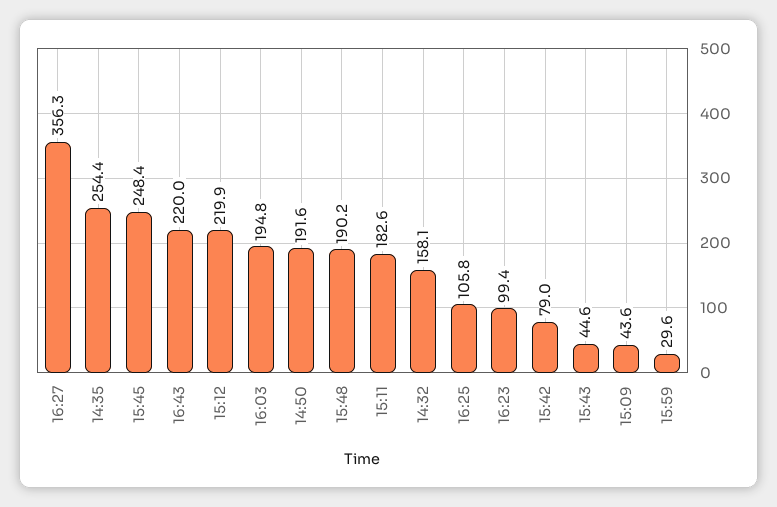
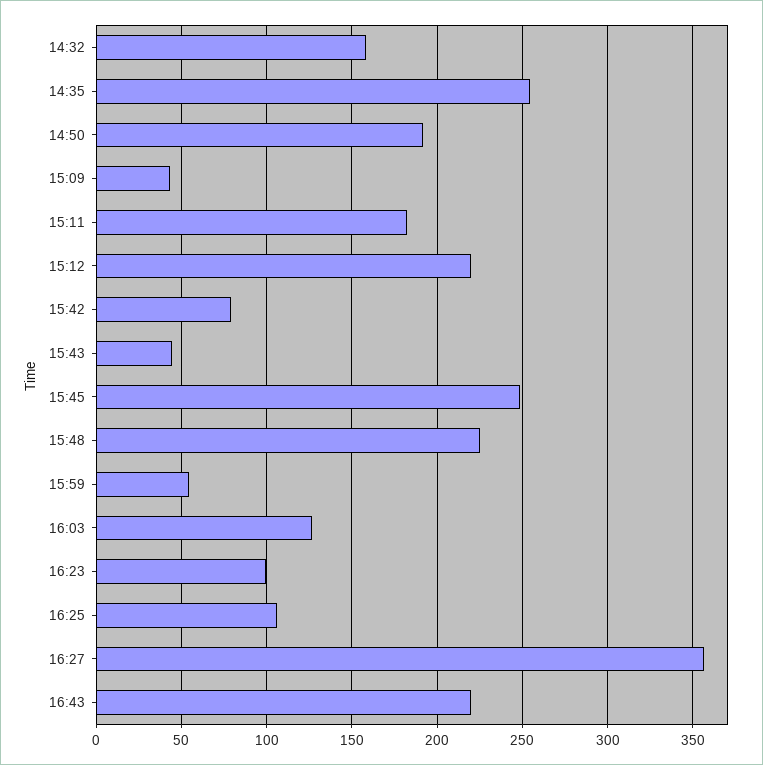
16:03: 194.8 -> 125
15:48: 190.2 -> 225
15:59: 29.6 -> 55

